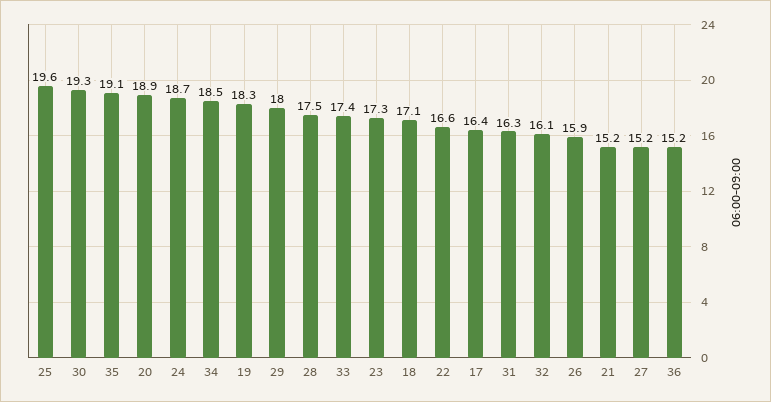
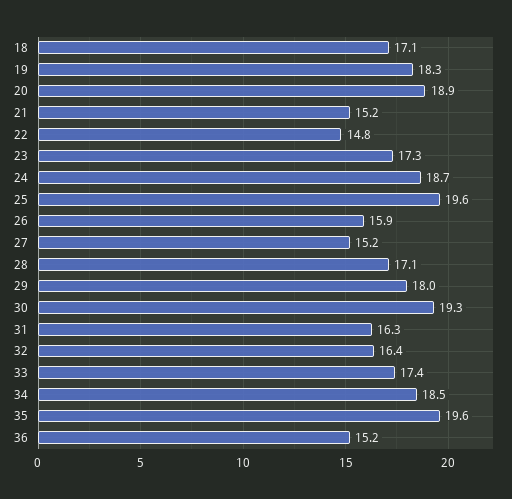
35: 19.1 -> 19.6
28: 17.5 -> 17.1
22: 16.6 -> 14.8
17: 16.4 -> none
32: 16.1 -> 16.4

